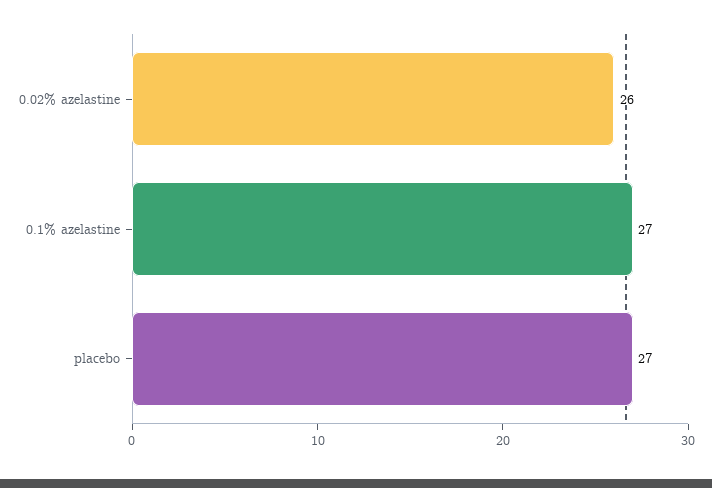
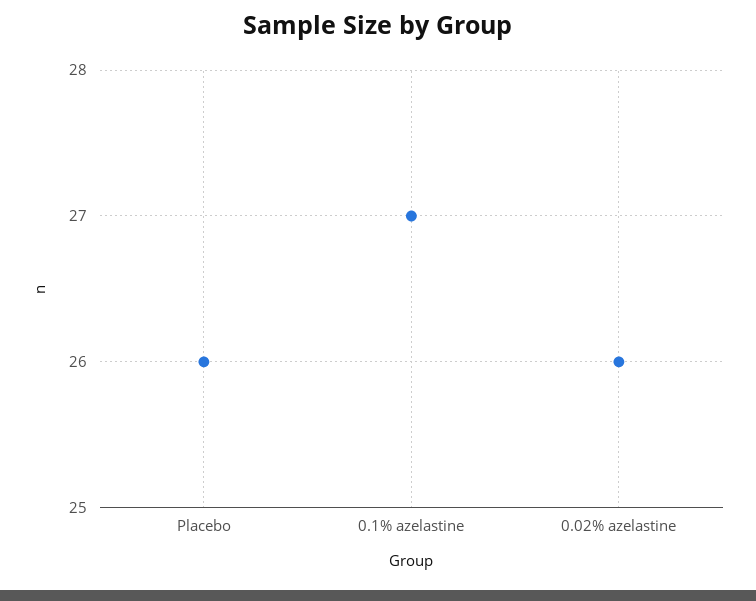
placebo: 27 -> 26

